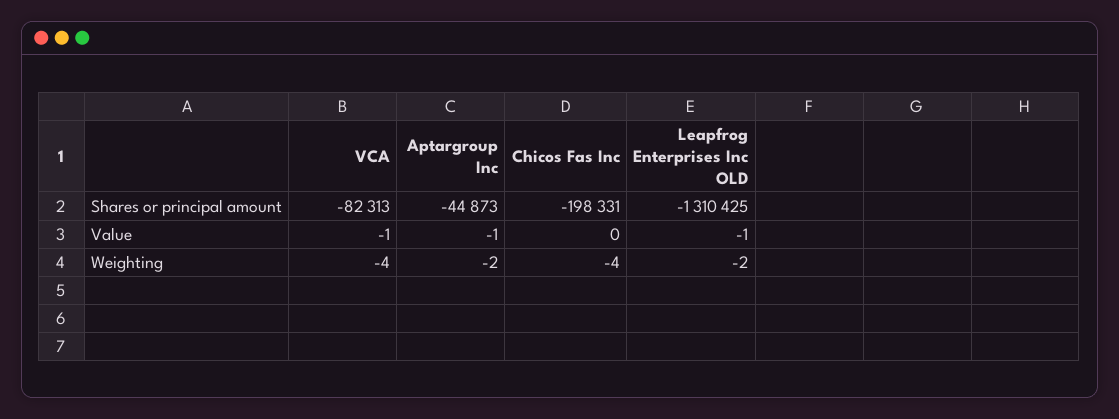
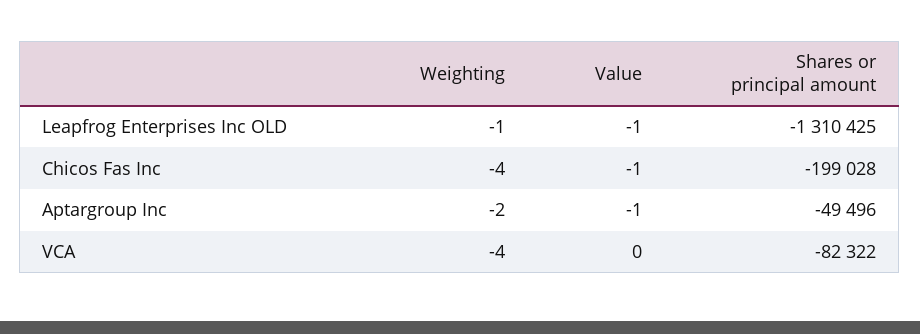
VCA, Shares or principal amount: -82313 -> -82322
Aptargroup Inc, Shares or principal amount: -44873 -> -49496
Chicos Fas Inc, Shares or principal amount: -198331 -> -199028
VCA, Value: -1 -> 0
Chicos Fas Inc, Value: 0 -> -1
Leapfrog Enterprises Inc OLD, Weighting: -2 -> -1

